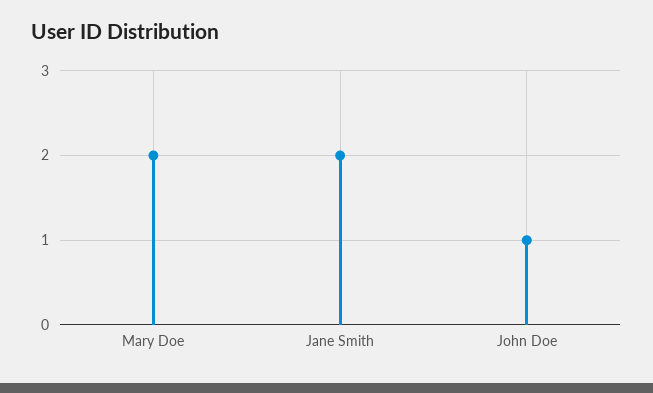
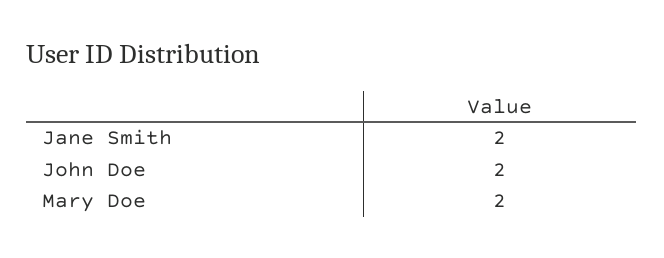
John Doe: 1 -> 2

